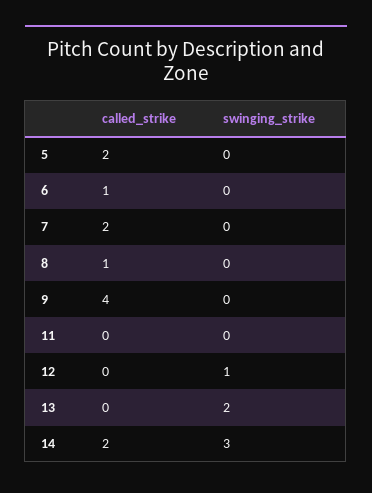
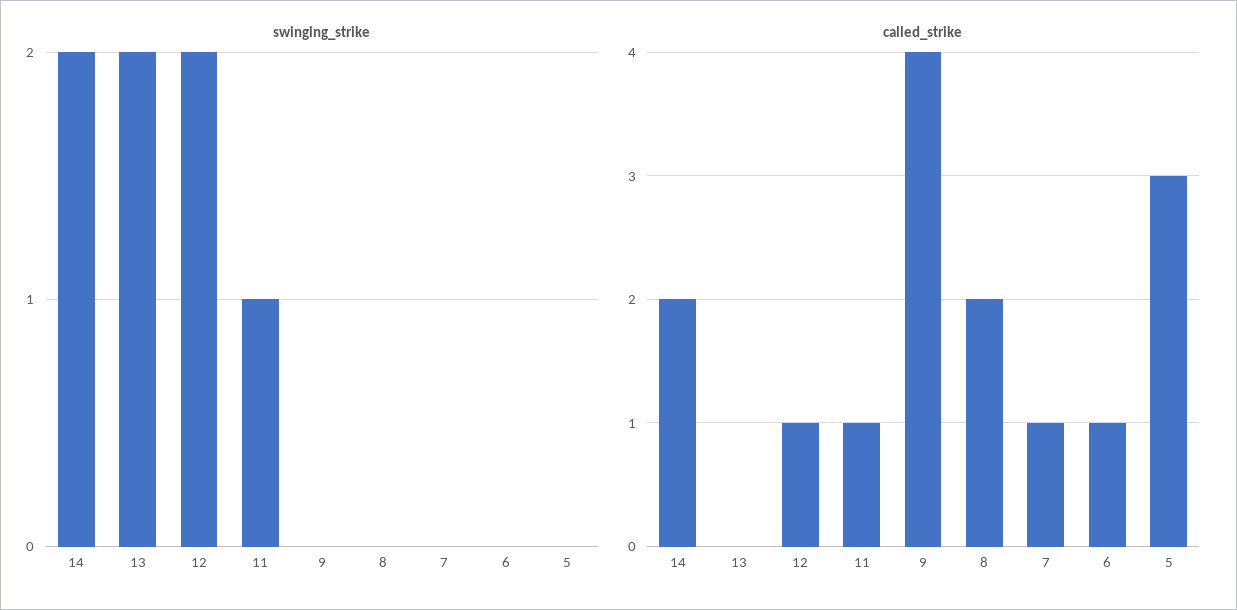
called_strike, 5: 2 -> 3
called_strike, 7: 2 -> 1
called_strike, 8: 1 -> 2
called_strike, 11: 0 -> 1
swinging_strike, 11: 0 -> 1
called_strike, 12: 0 -> 1
swinging_strike, 12: 1 -> 2
swinging_strike, 14: 3 -> 2

